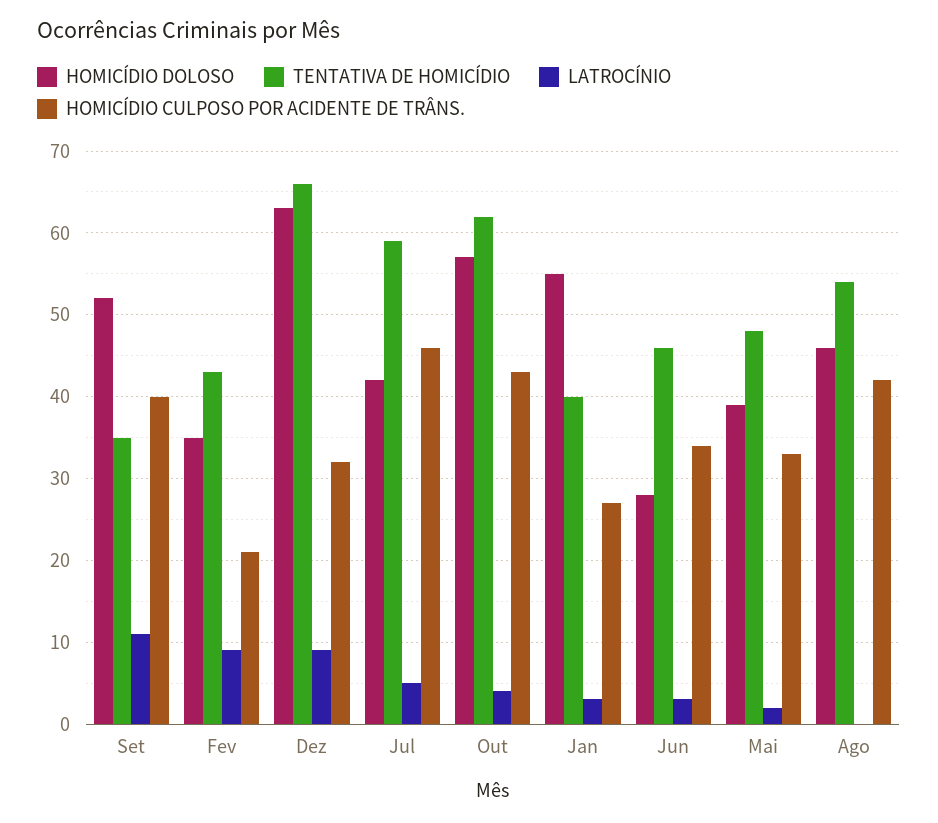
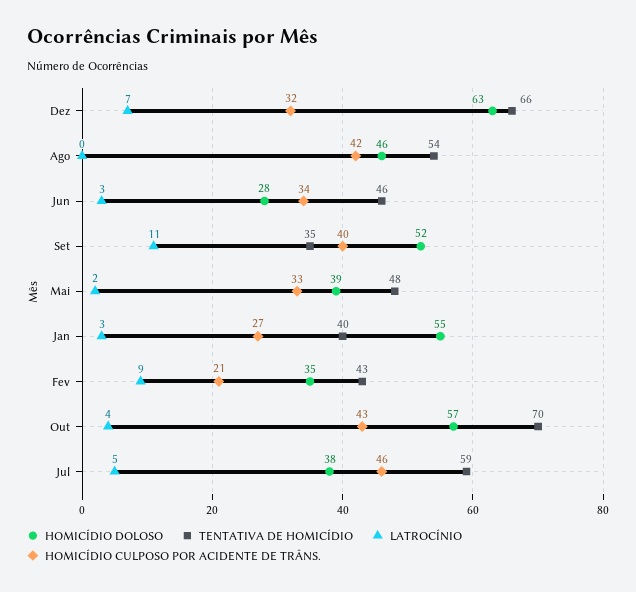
LATROCÍNIO, Dez: 9 -> 7
HOMICÍDIO DOLOSO, Jul: 42 -> 38
TENTATIVA DE HOMICÍDIO, Out: 62 -> 70

